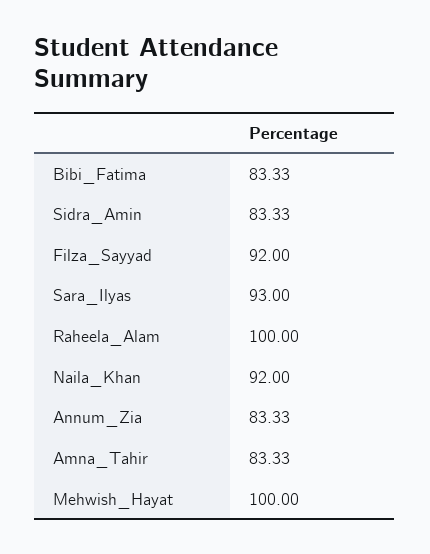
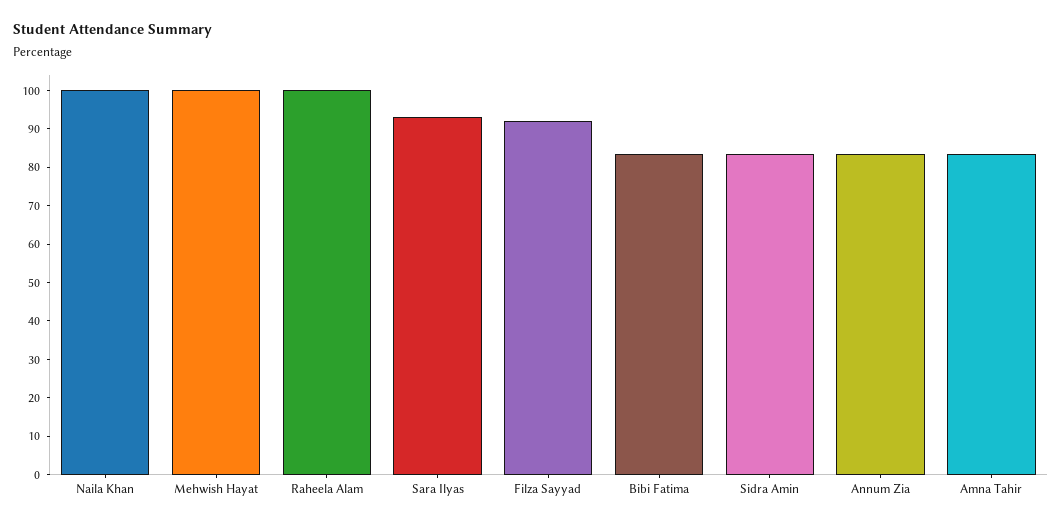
Naila_Khan: 92 -> 100

